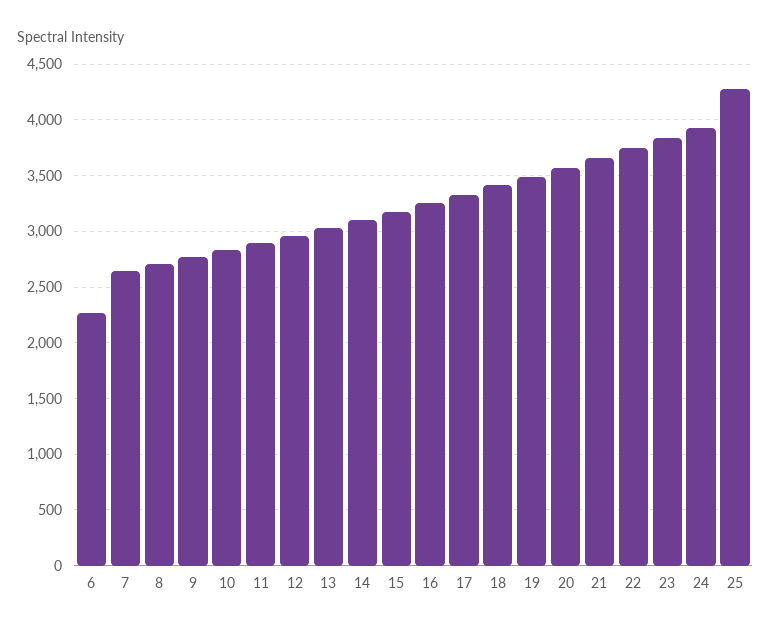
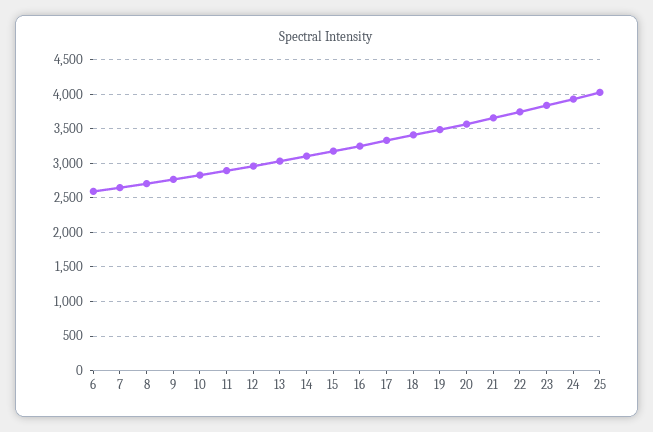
6: 2300 -> 2600
25: 4300 -> 4000

